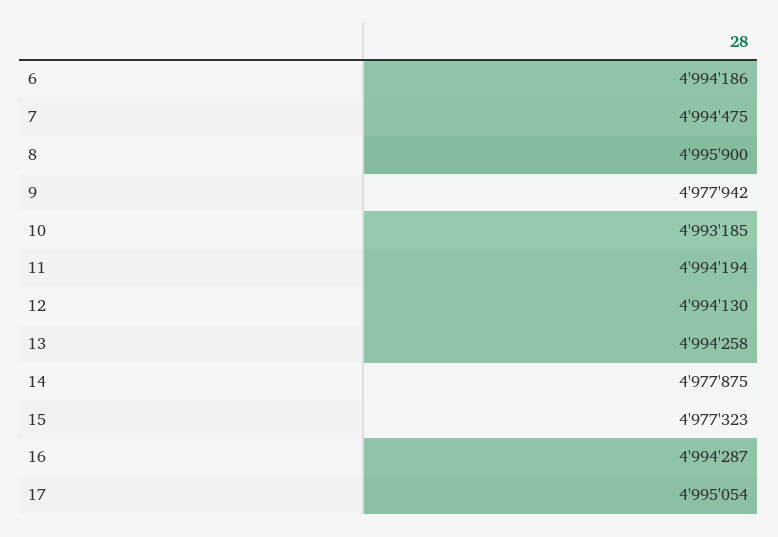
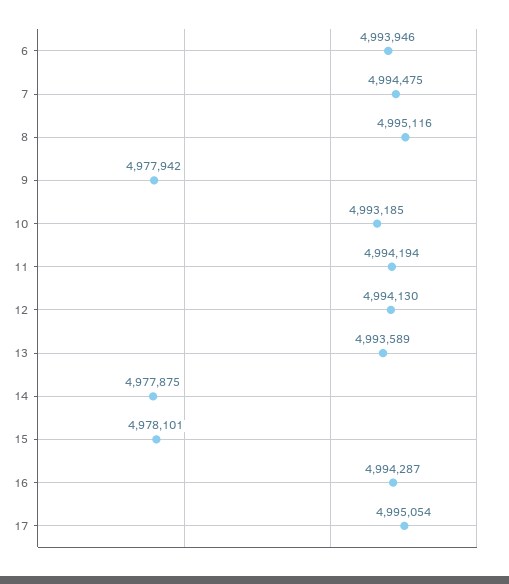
6: 4994186 -> 4993946
8: 4995900 -> 4995116
13: 4994258 -> 4993589
15: 4977323 -> 4978101

